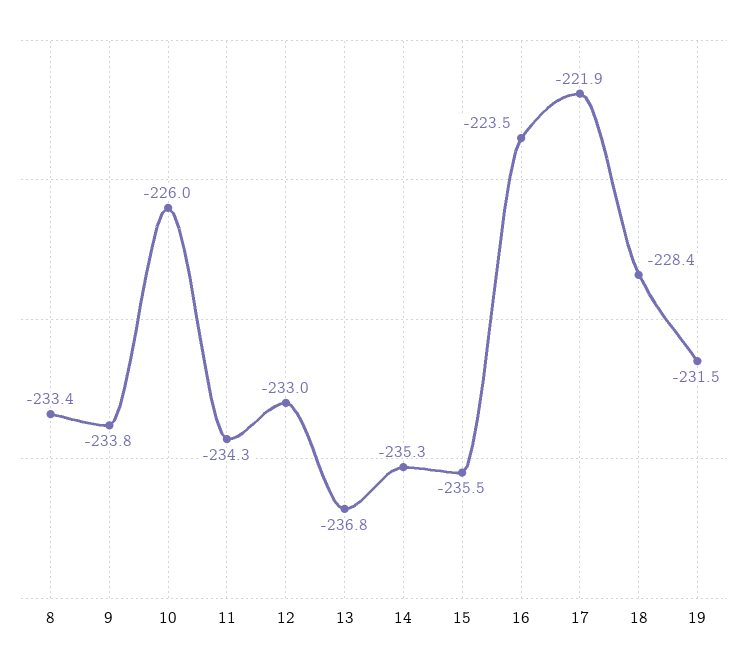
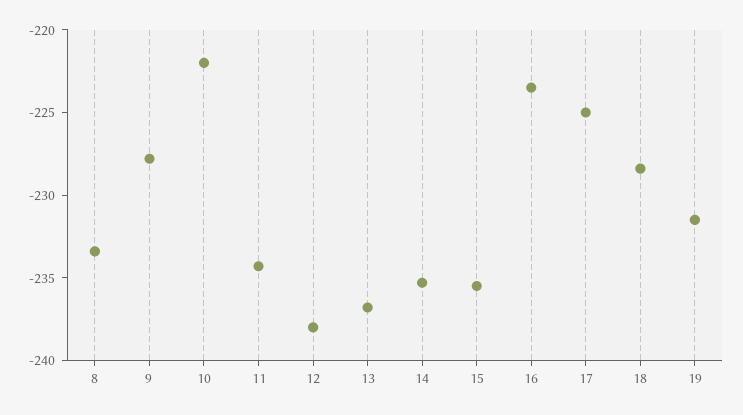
9: -233.8 -> -228
10: -226 -> -222
12: -233 -> -238
17: -221.9 -> -225

